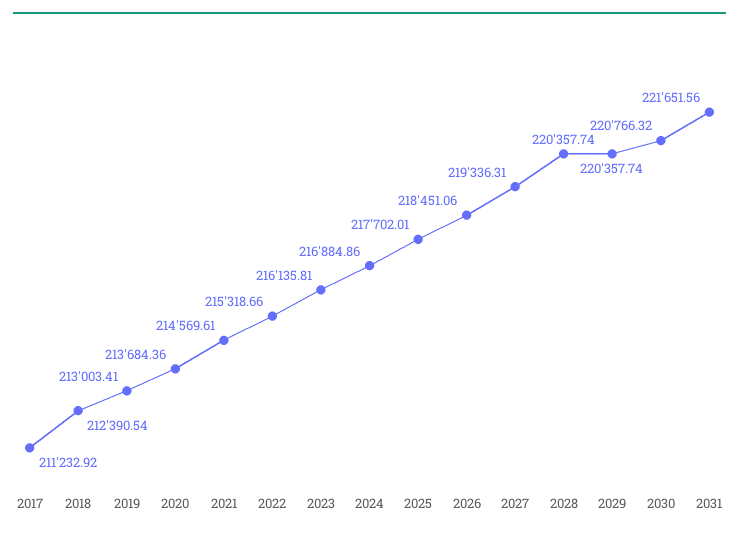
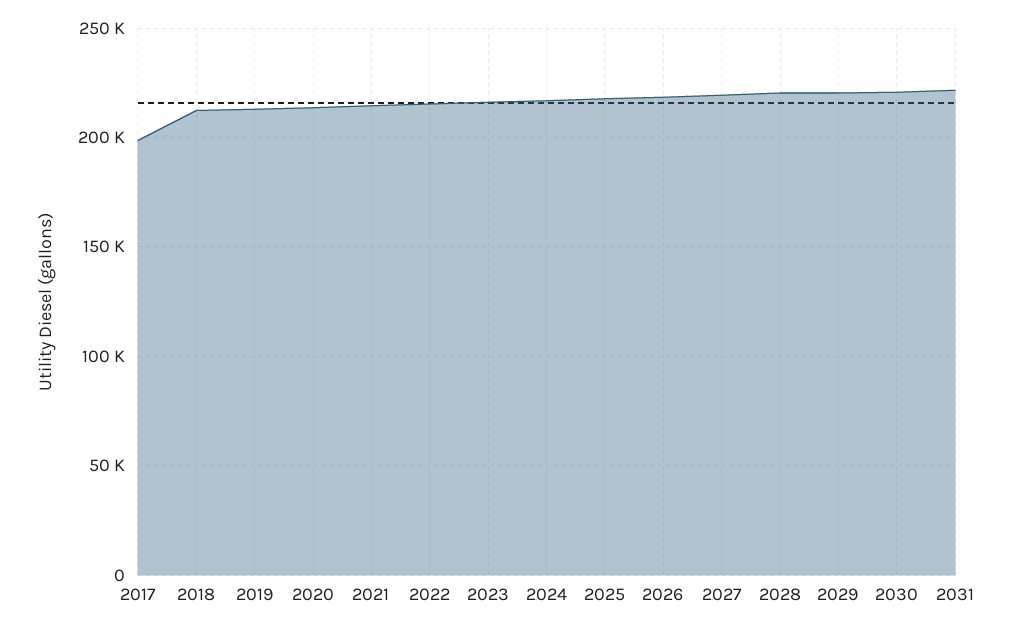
2017: 211232.92 -> 200000

